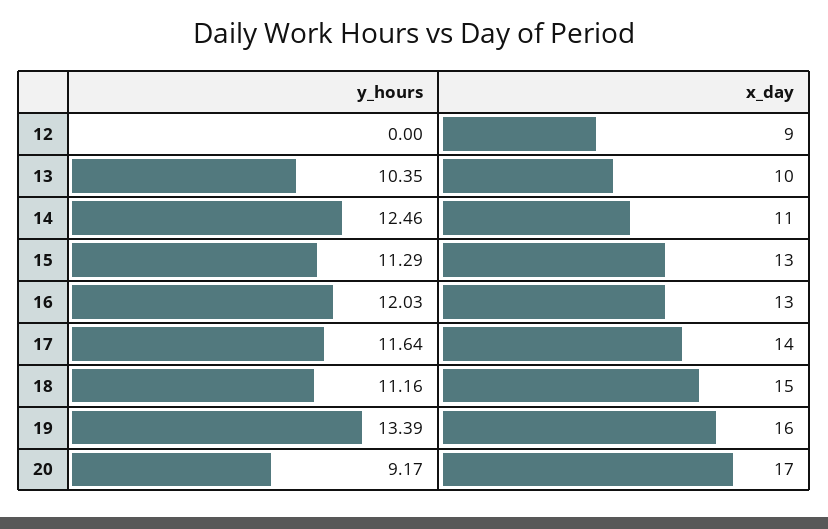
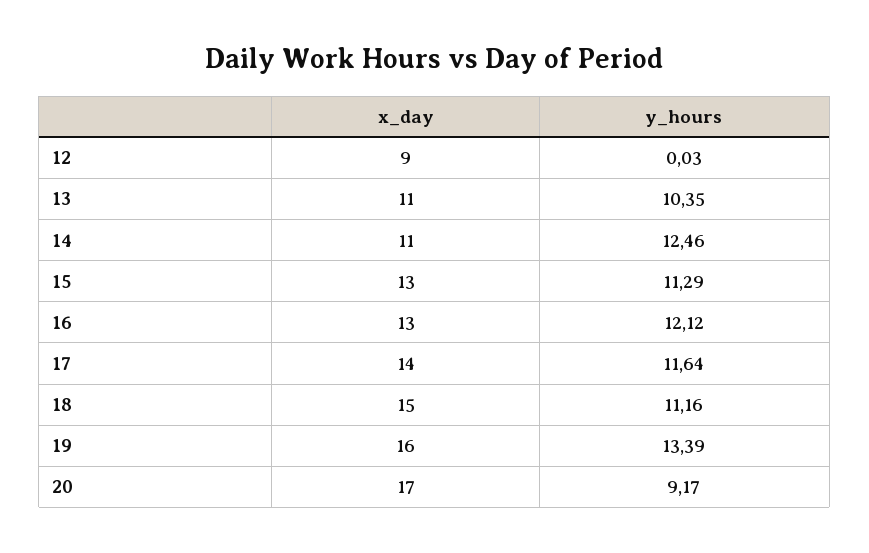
y_hours, 12: 0 -> 0.03
x_day, 13: 10 -> 11
y_hours, 16: 12.03 -> 12.12

